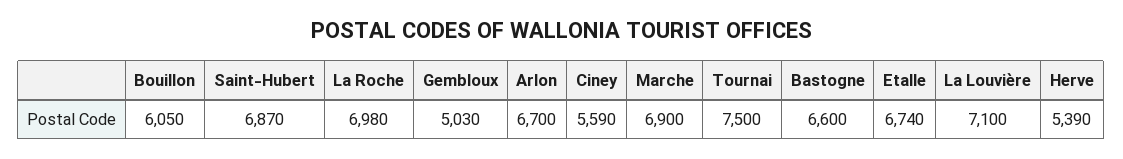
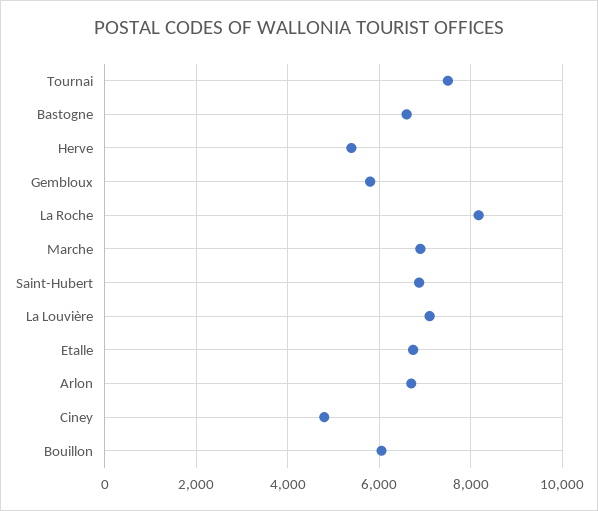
La Roche: 6980 -> 8200
Gembloux: 5030 -> 5800
Ciney: 5590 -> 4800

